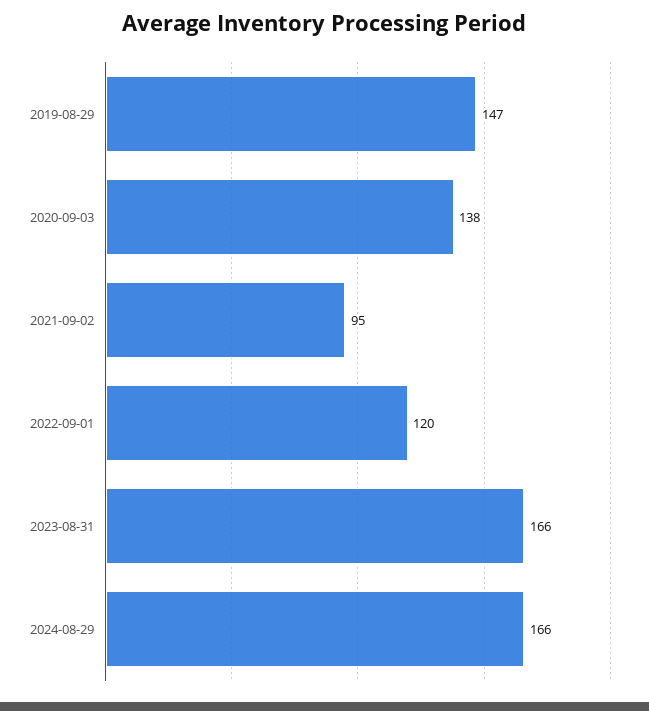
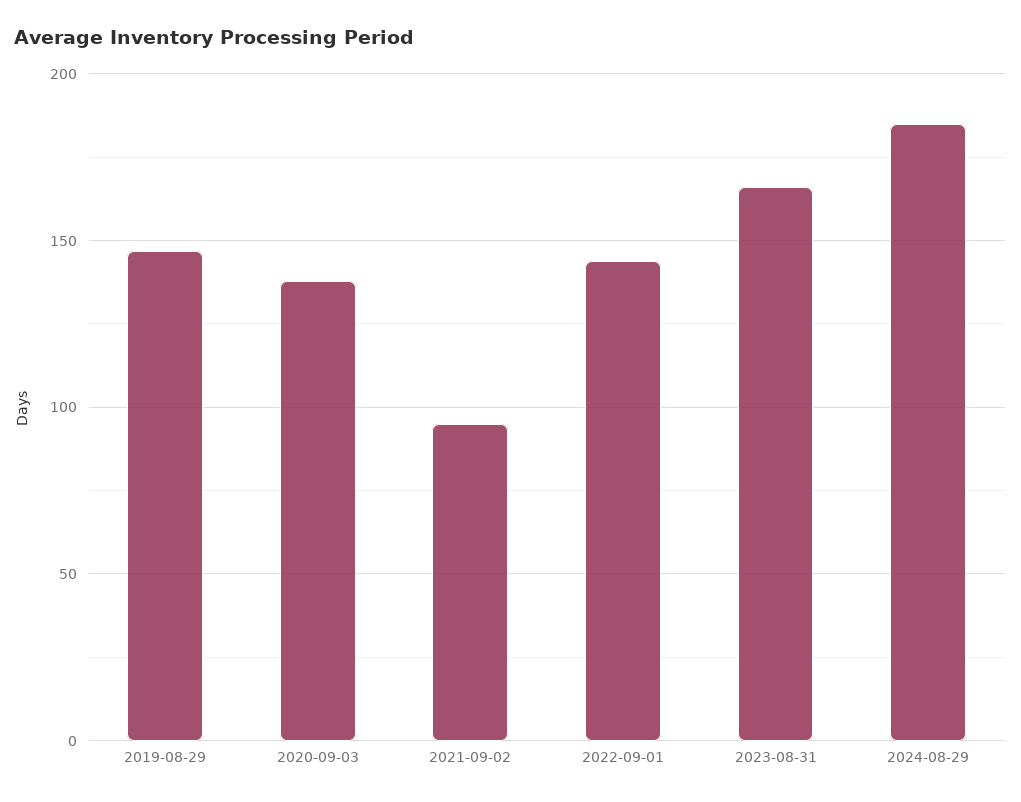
2022-09-01: 120 -> 145
2024-08-29: 166 -> 185

